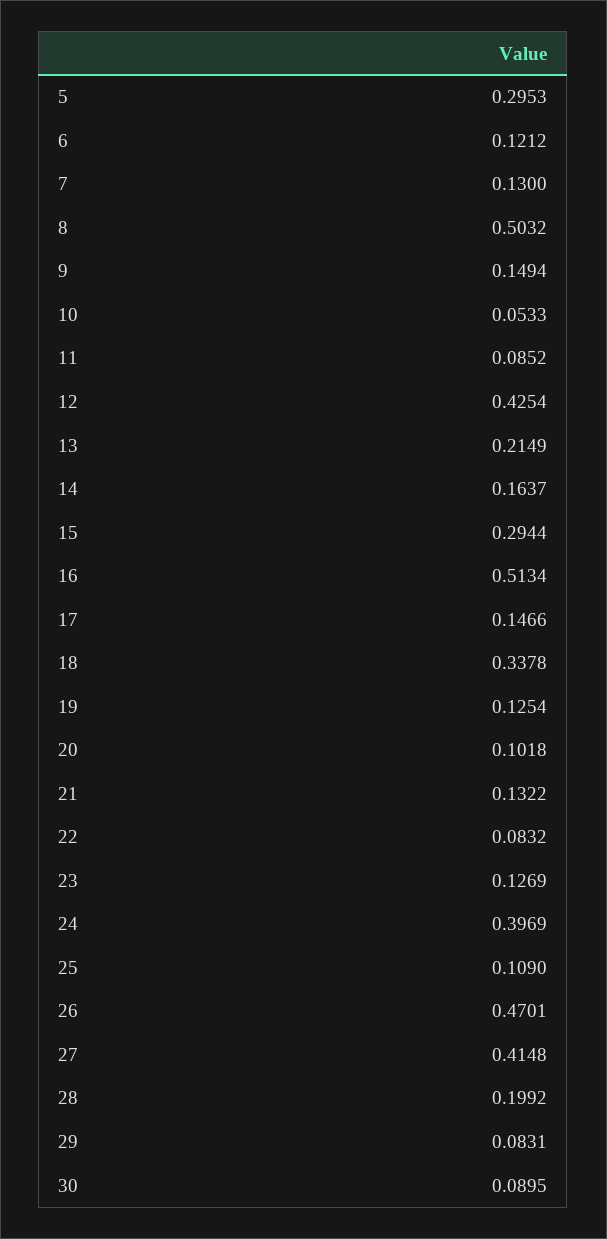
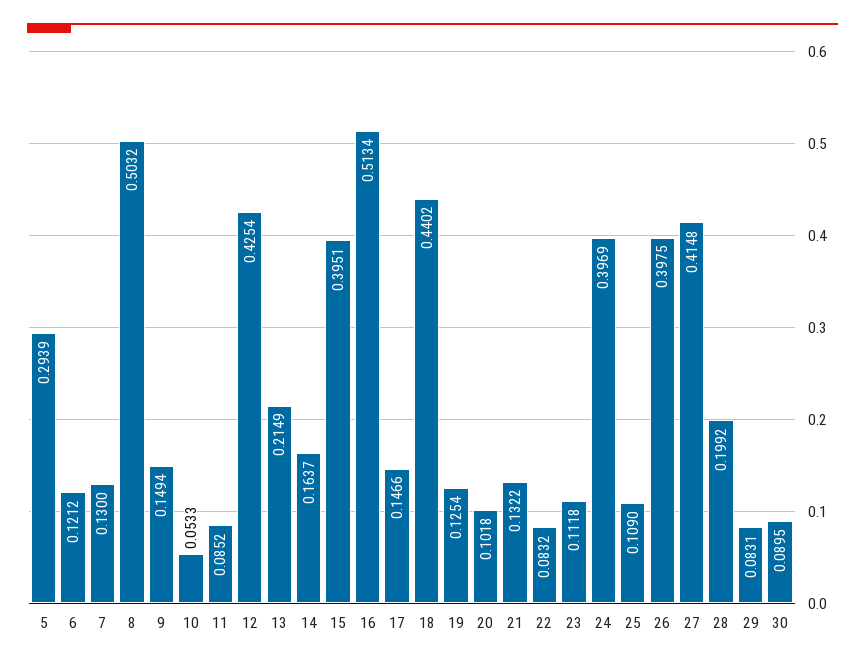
5: 0.2953 -> 0.2939
15: 0.2944 -> 0.3951
18: 0.3378 -> 0.4402
23: 0.1269 -> 0.1118
26: 0.4701 -> 0.3975

